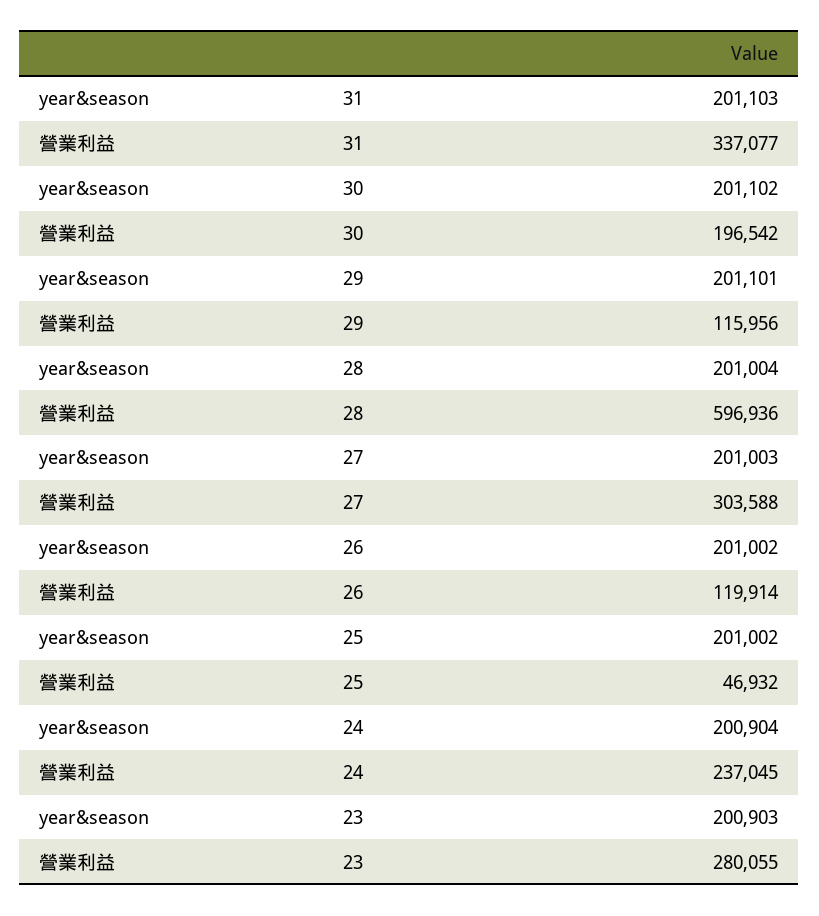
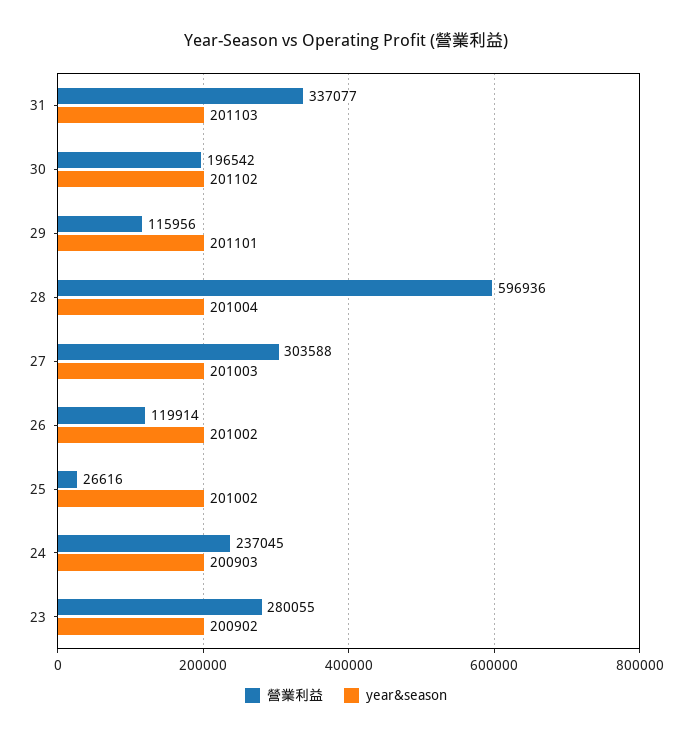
營業利益, 25: 46932 -> 26616
year&season, 24: 200904 -> 200903
year&season, 23: 200903 -> 200902

